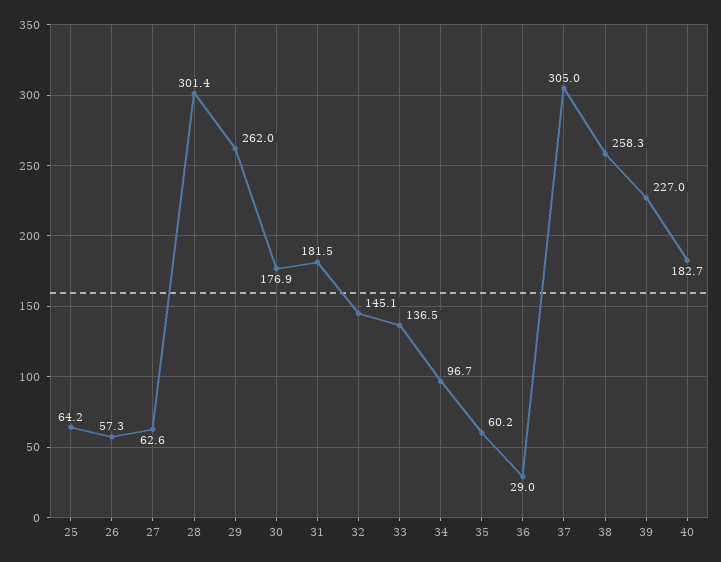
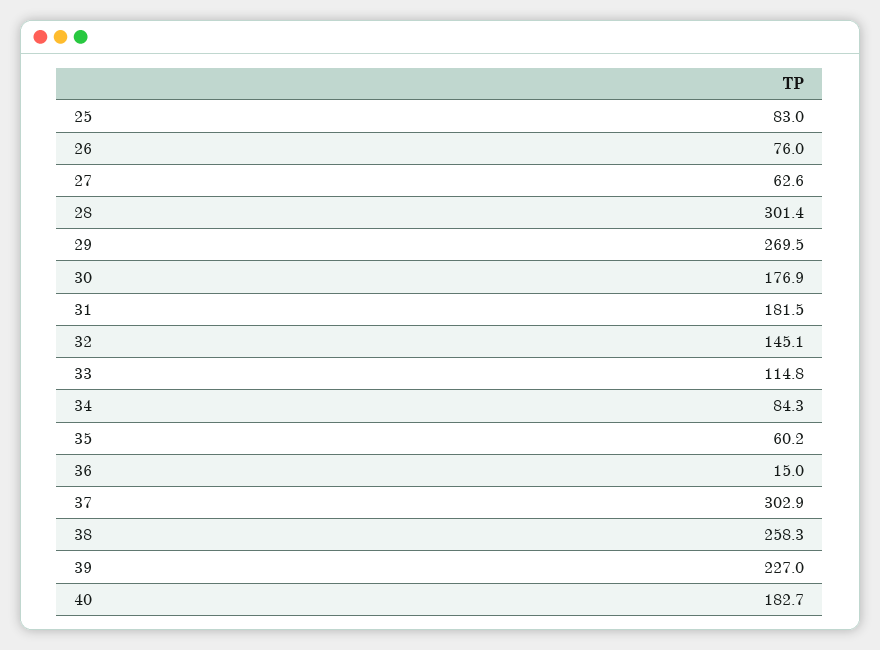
25: 64.2 -> 83
26: 57.3 -> 76
29: 262 -> 269.5
33: 136.5 -> 114.8
34: 96.7 -> 84.3
36: 29 -> 15
37: 305 -> 302.9

